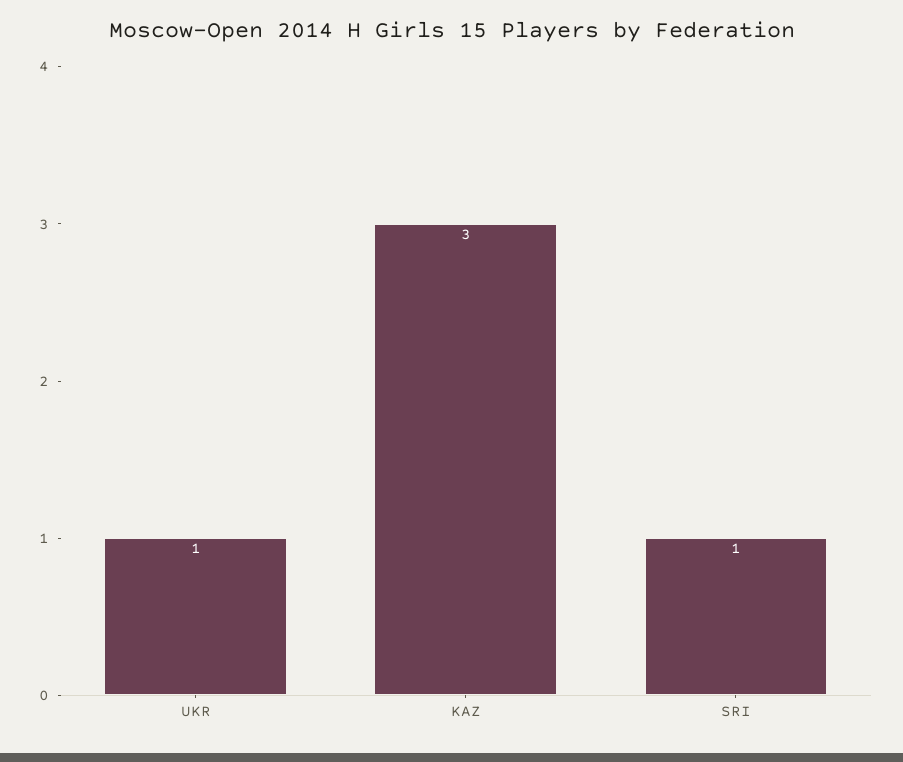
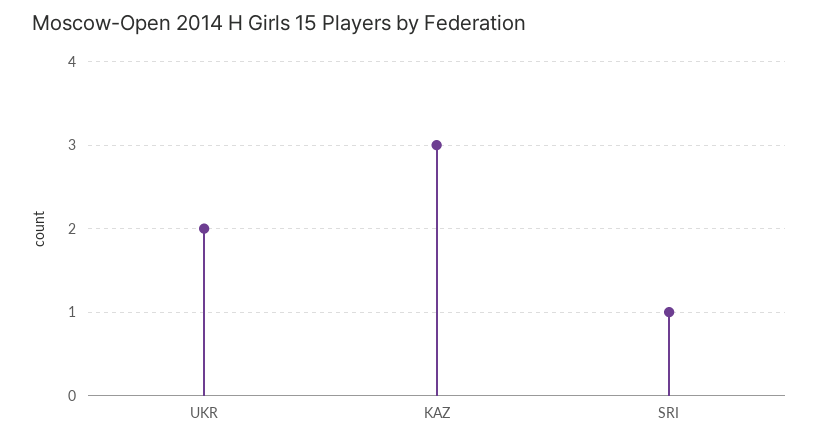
UKR: 1 -> 2

